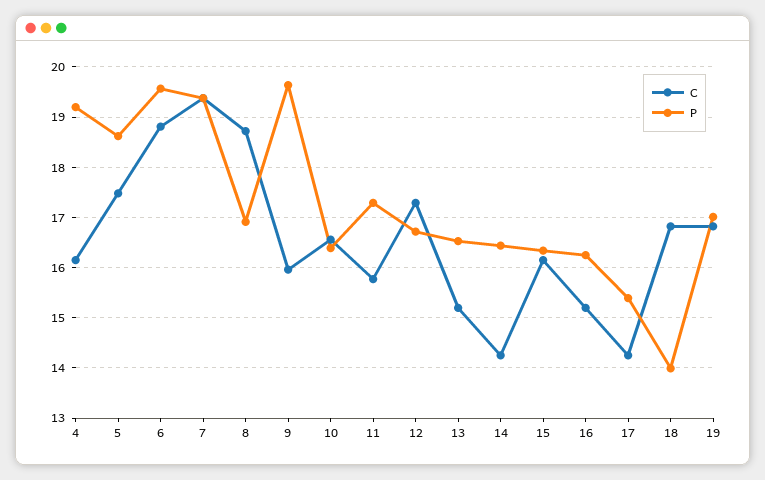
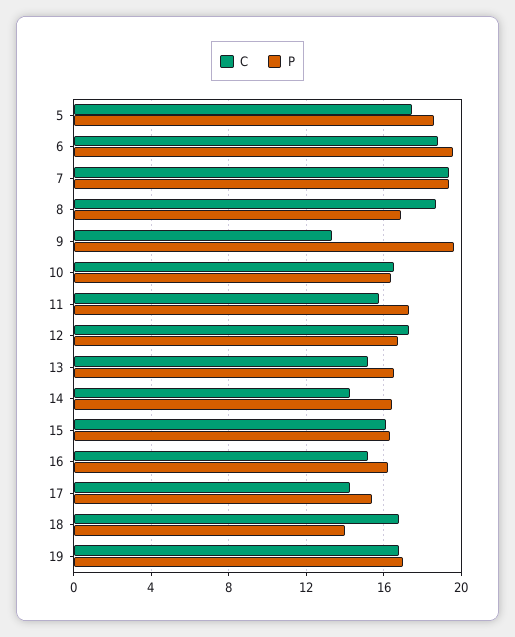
C, 4: 16.2 -> none
P, 4: 19.2 -> none
C, 9: 16 -> 13.5

